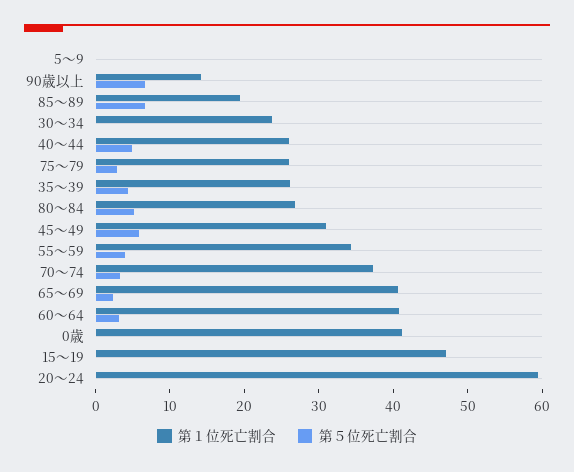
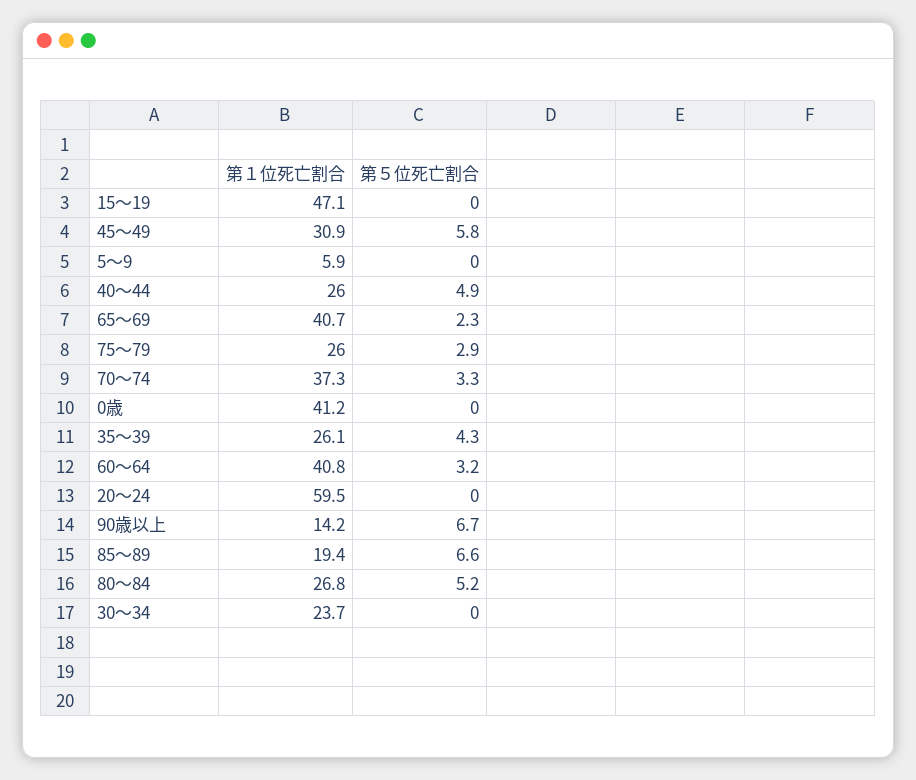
第１位死亡割合, 5～9: 0 -> 5.9
第１位死亡割合, 55～59: 34 -> none
第５位死亡割合, 55～59: 4 -> none

